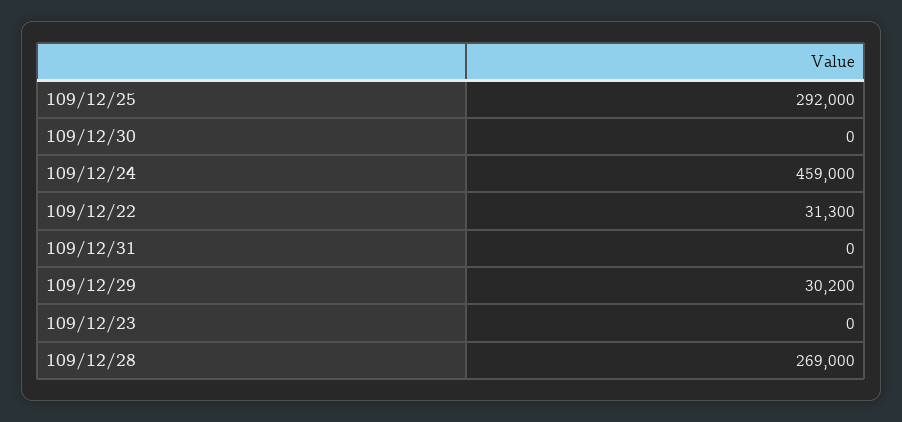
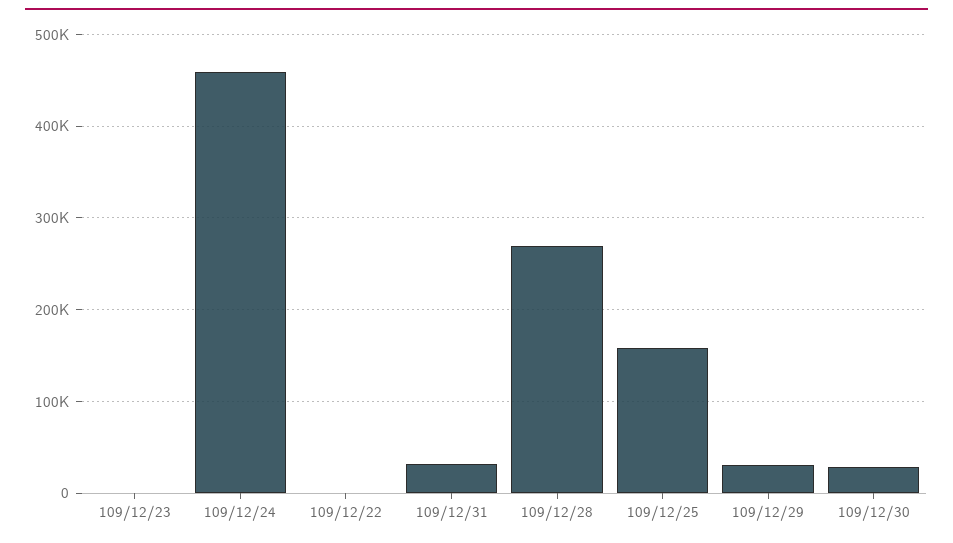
109/12/25: 292000 -> 160000
109/12/30: 0 -> 30000
109/12/22: 31300 -> 0
109/12/31: 0 -> 30000

